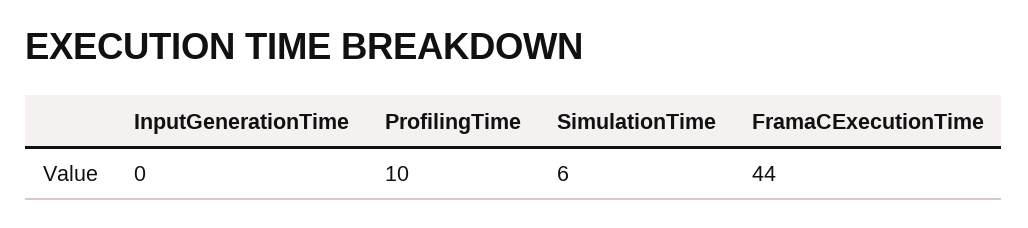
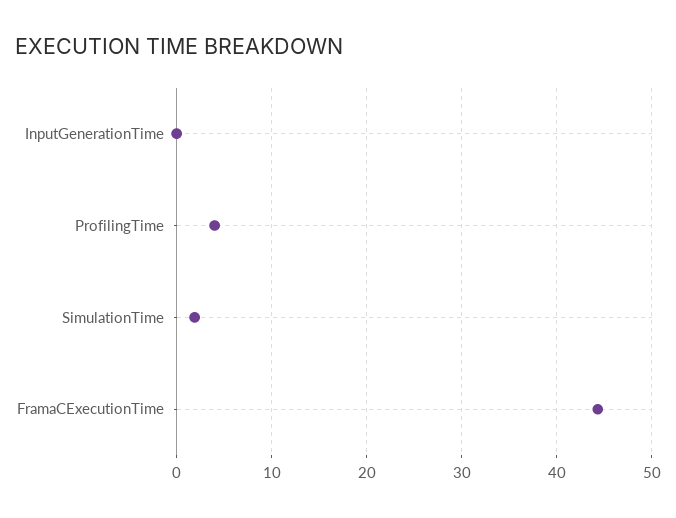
ProfilingTime: 10 -> 4
SimulationTime: 6 -> 2

